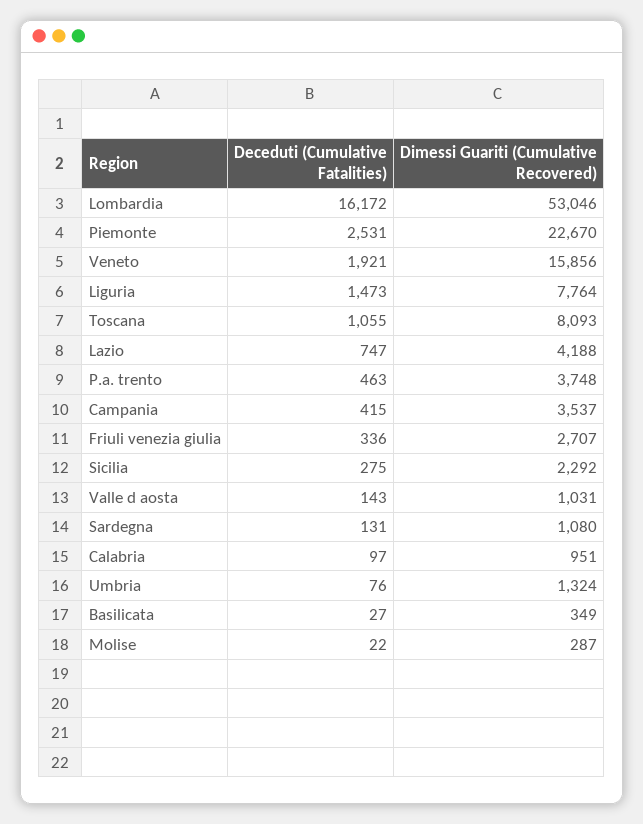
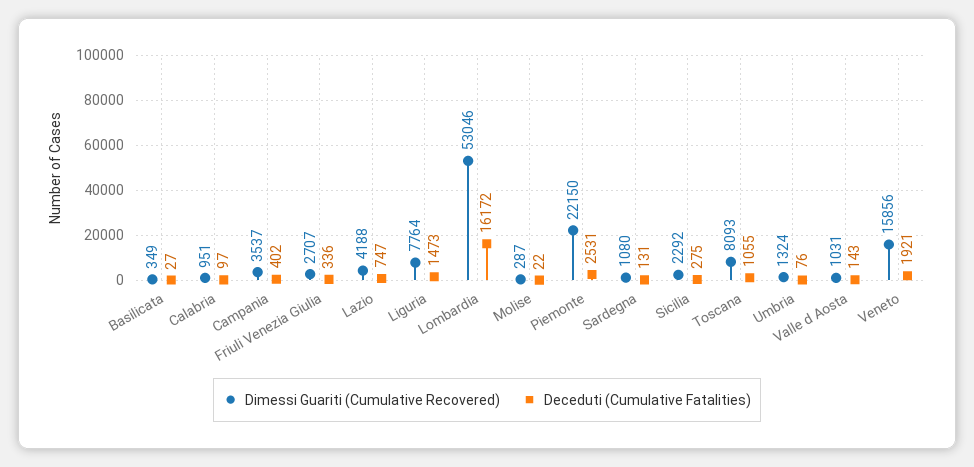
Dimessi Guariti (Cumulative Recovered), Piemonte: 22670 -> 22150
Deceduti (Cumulative Fatalities), P.a. trento: 463 -> none
Dimessi Guariti (Cumulative Recovered), P.a. trento: 3748 -> none
Deceduti (Cumulative Fatalities), Campania: 415 -> 402

